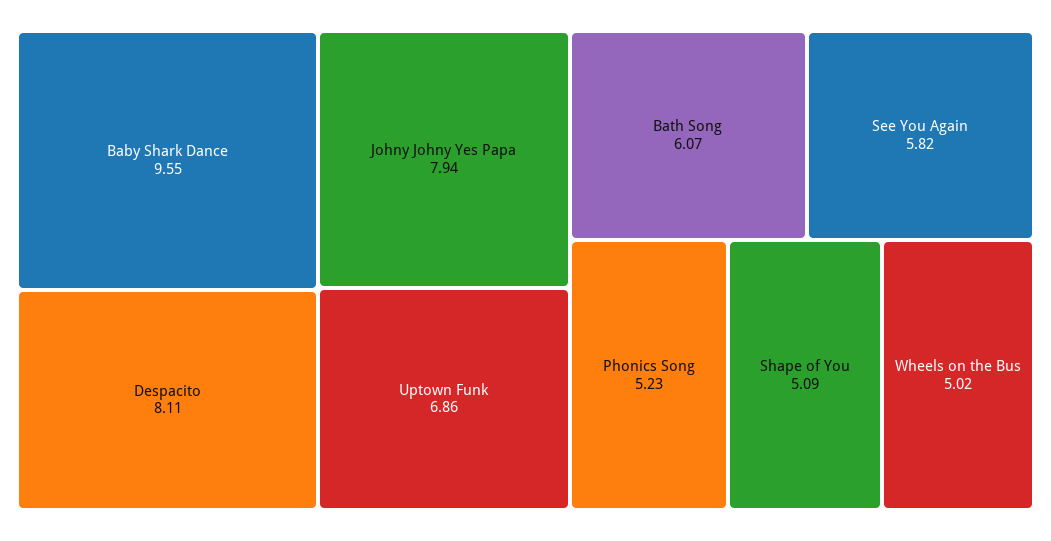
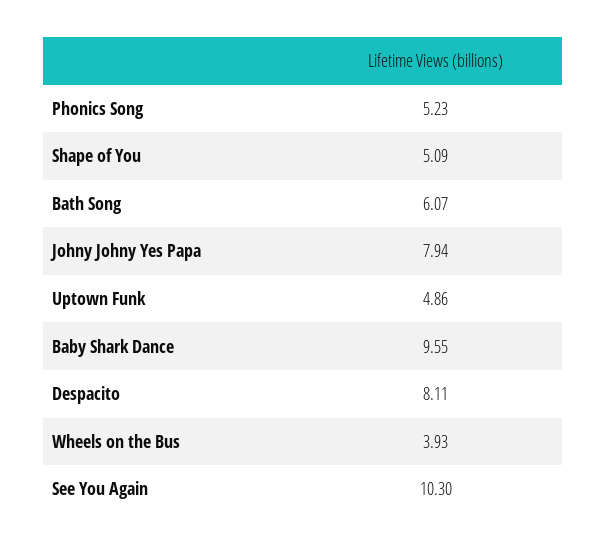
Uptown Funk: 6.86 -> 4.86
See You Again: 5.82 -> 10.3
Wheels on the Bus: 5.02 -> 3.93

